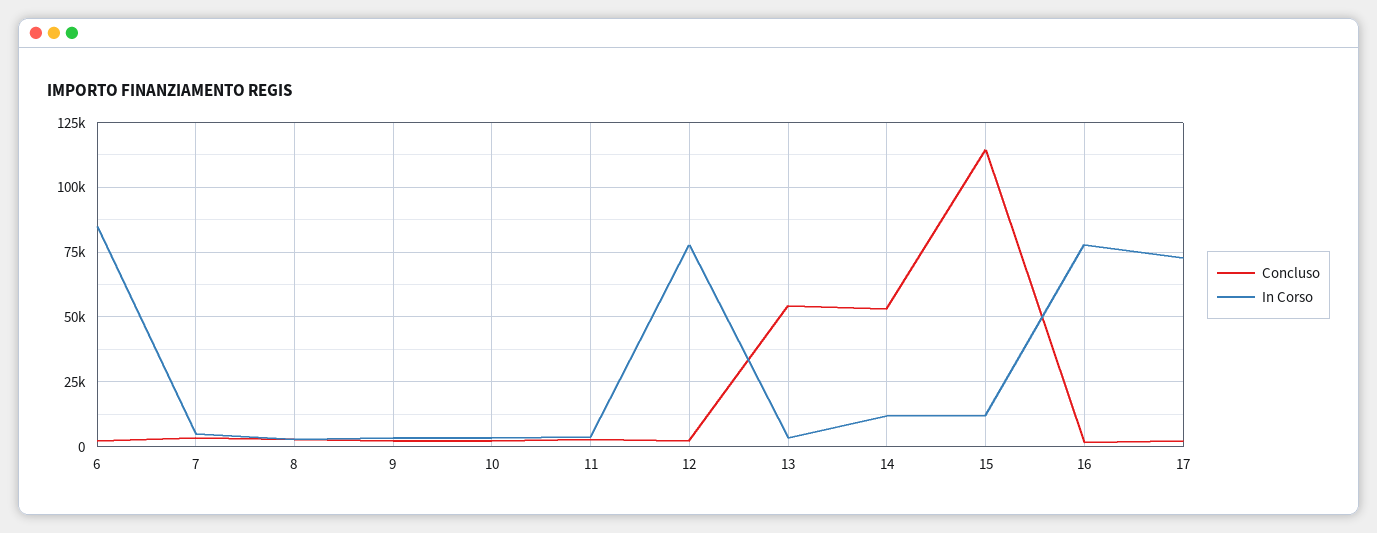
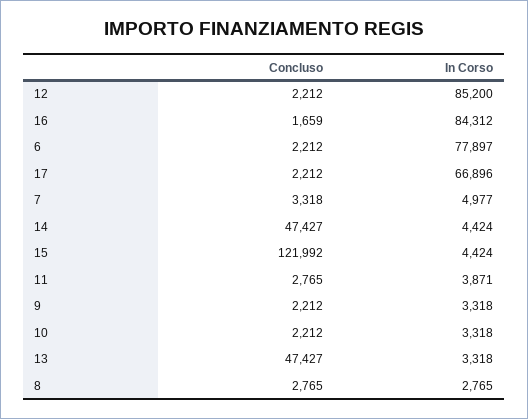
In Corso, 6: 85000 -> 77897
In Corso, 12: 77500 -> 85200
Concluso, 13: 55000 -> 47427
Concluso, 14: 52500 -> 47427
In Corso, 14: 12500 -> 4424
Concluso, 15: 115000 -> 121992
In Corso, 15: 12500 -> 4424
In Corso, 16: 77500 -> 84312
In Corso, 17: 72500 -> 66896

